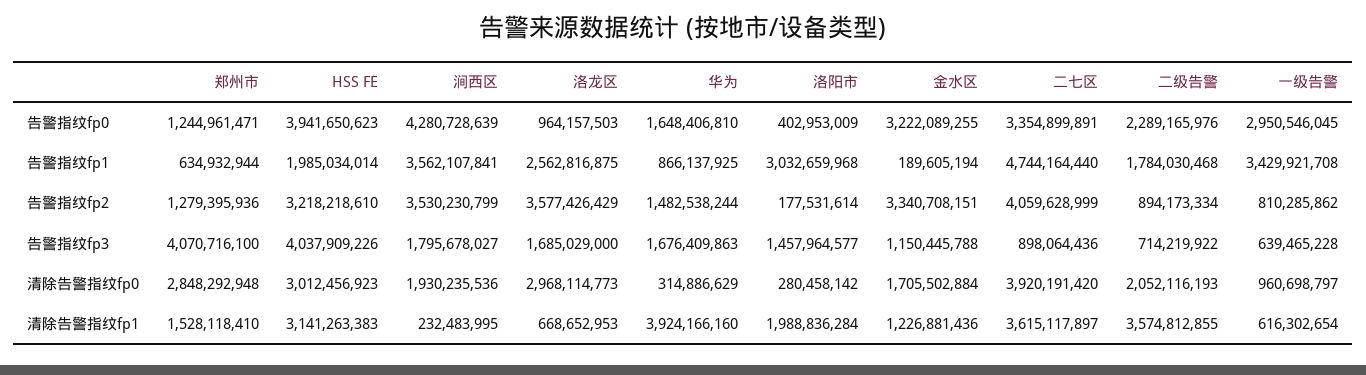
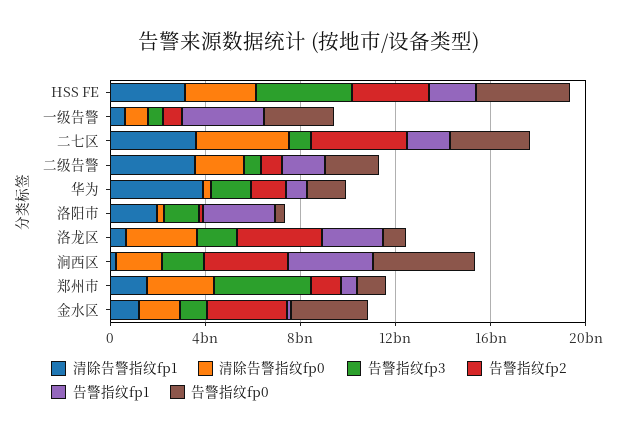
告警指纹fp1, 二七区: 4744164440 -> 2000000000

